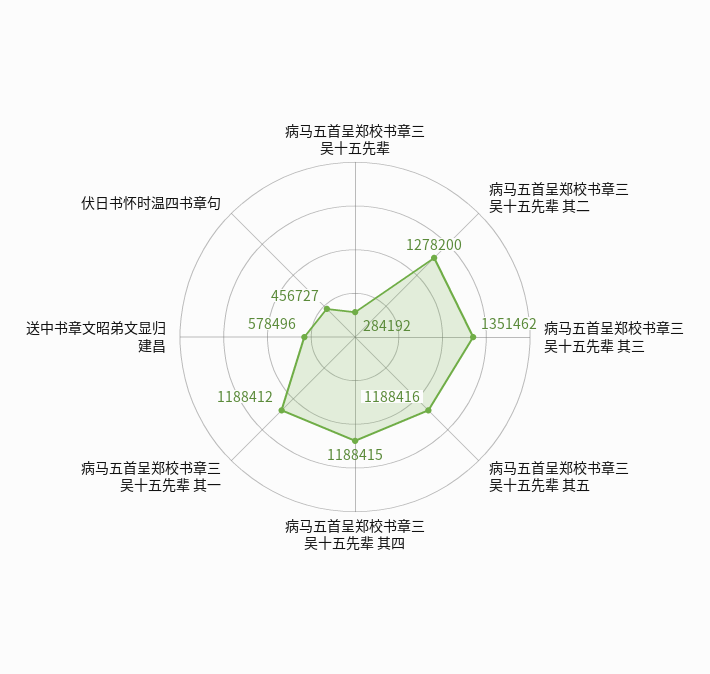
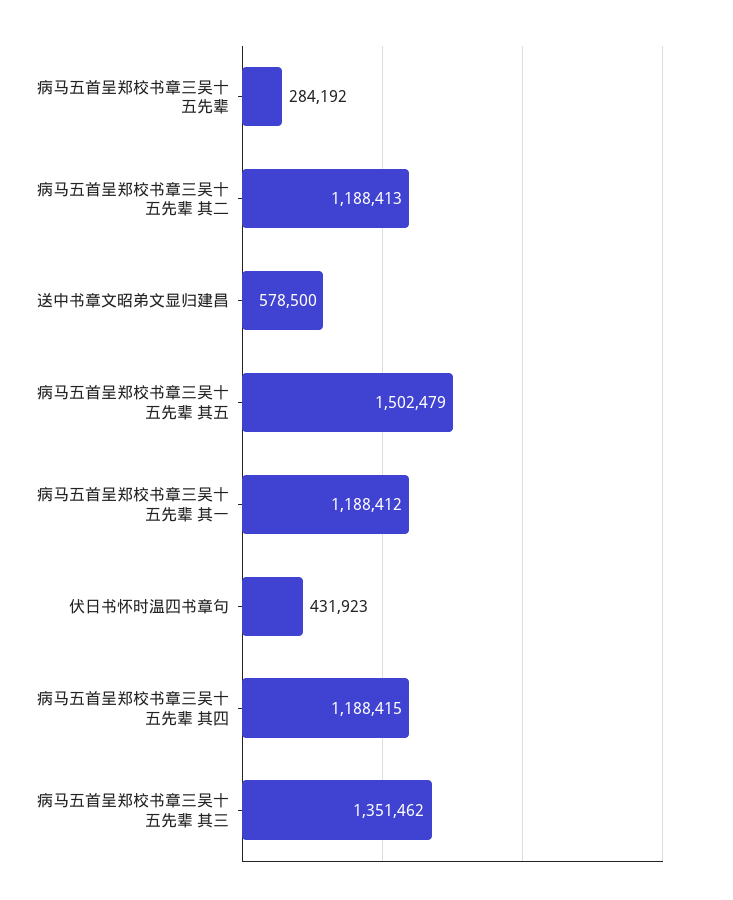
病马五首呈郑校书章三吴十五先辈 其二: 1278200 -> 1188413
病马五首呈郑校书章三吴十五先辈 其五: 1188416 -> 1502479
送中书章文昭弟文显归建昌: 578496 -> 578500
伏日书怀时温四书章句: 456727 -> 431923

